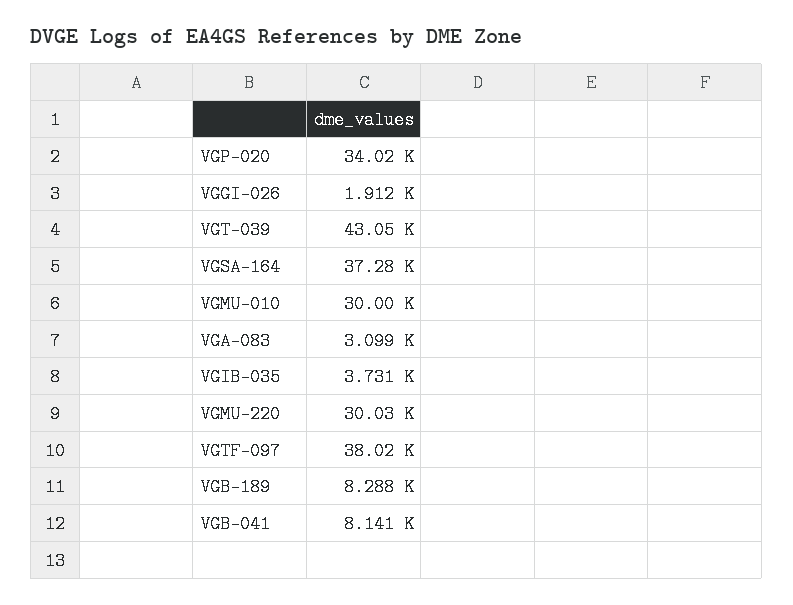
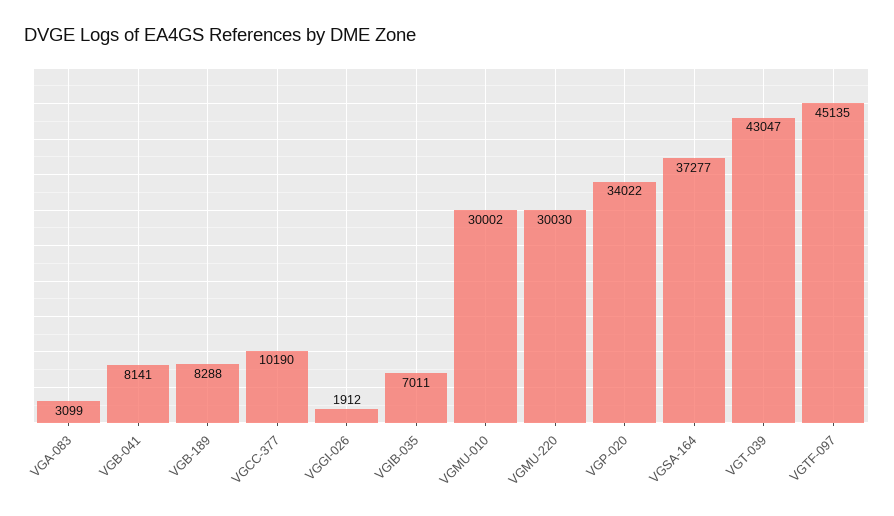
VGIB-035: 3731 -> 7011
VGTF-097: 38020 -> 45135
VGCC-377: none -> 10190

